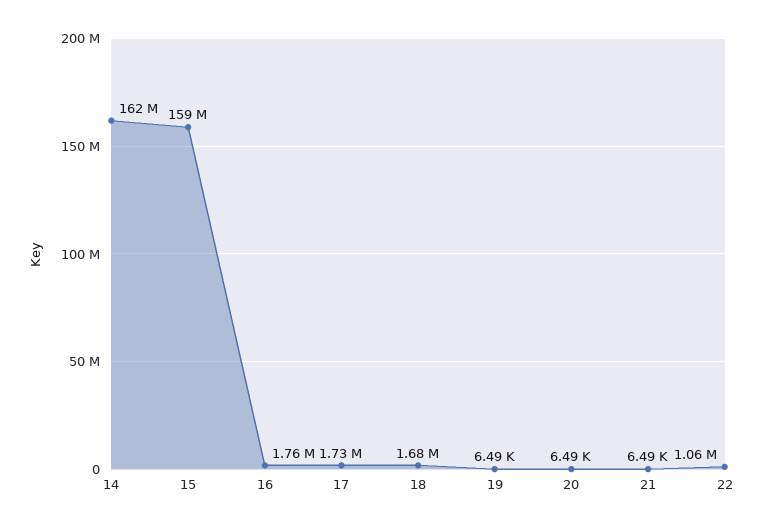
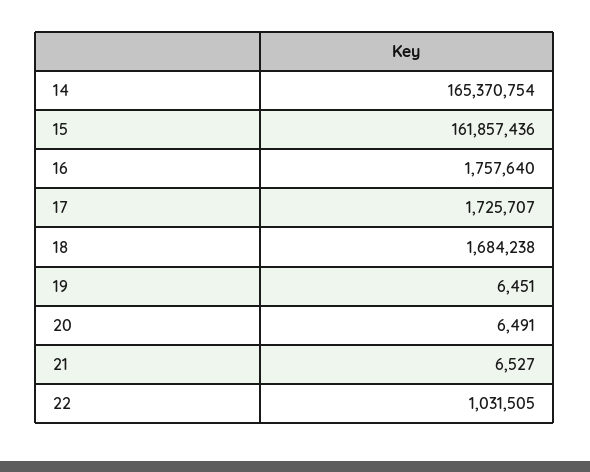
14: 162000000 -> 165370754
15: 159000000 -> 161857436
19: 6490 -> 6451
21: 6490 -> 6527
22: 1060000 -> 1031505

